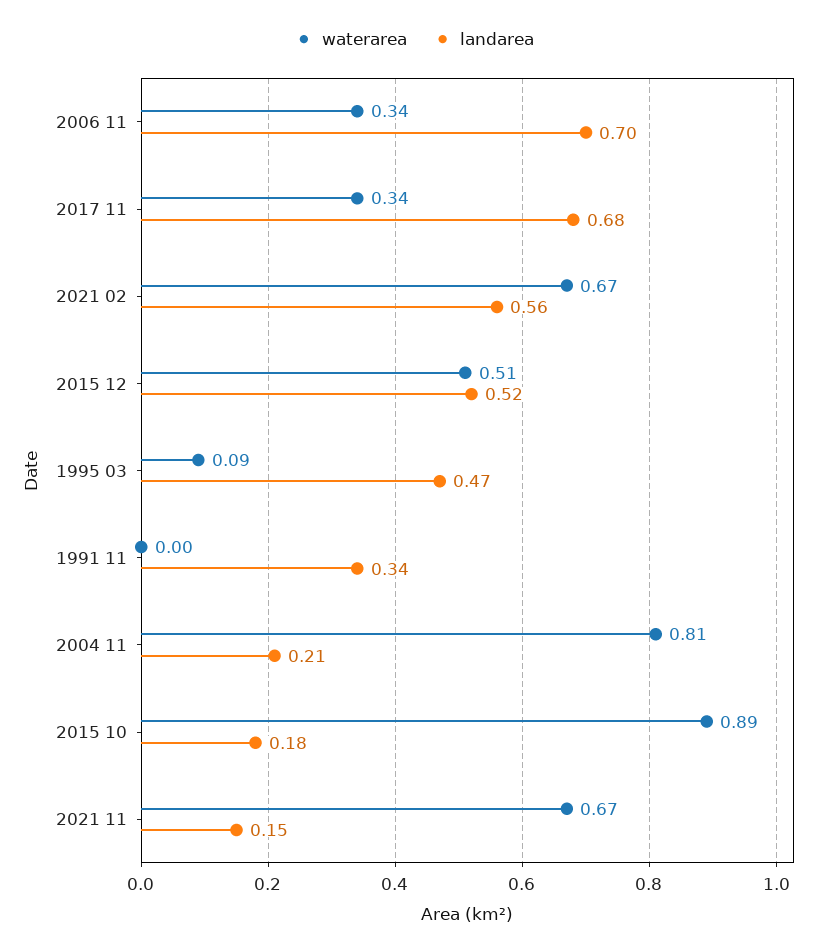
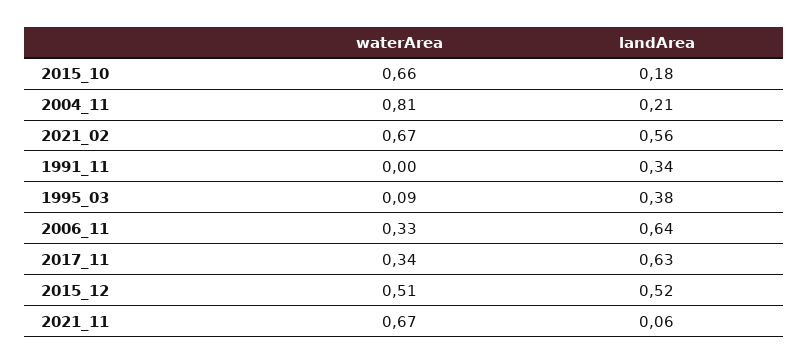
waterarea, 2006 11: 0.34 -> 0.33
landarea, 2006 11: 0.7 -> 0.64
landarea, 2017 11: 0.68 -> 0.63
landarea, 1995 03: 0.47 -> 0.38
waterarea, 2015 10: 0.89 -> 0.66
landarea, 2021 11: 0.15 -> 0.06

